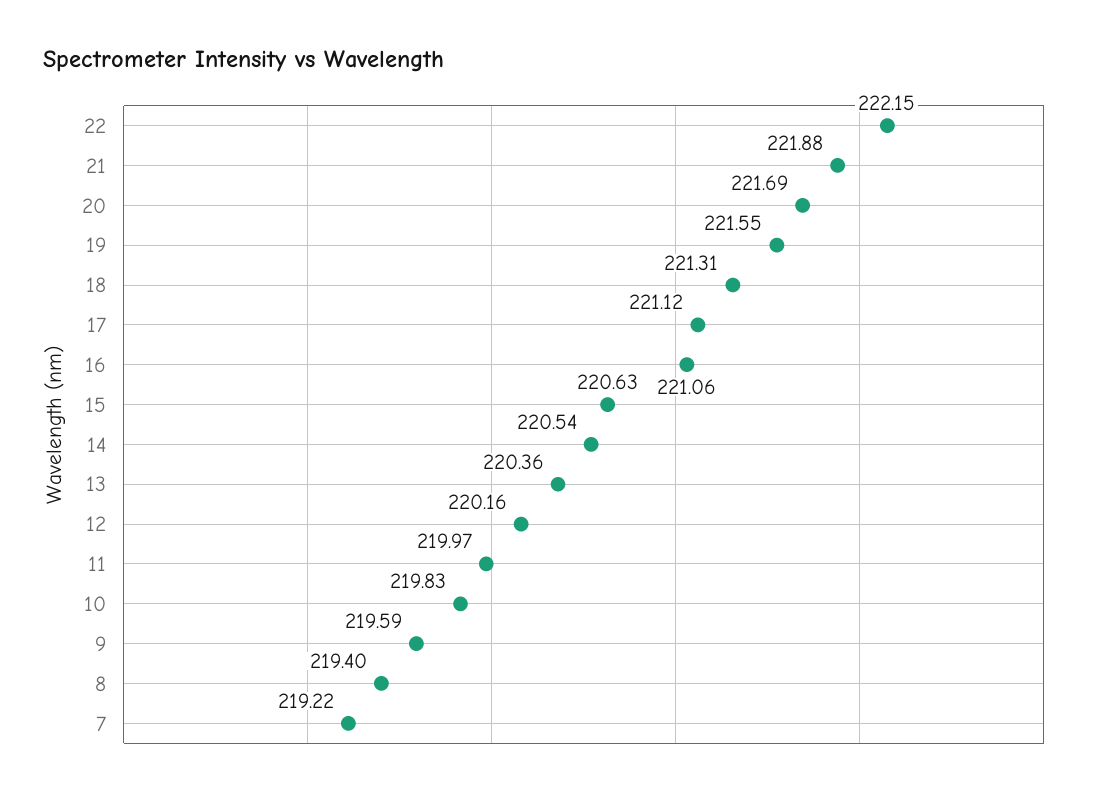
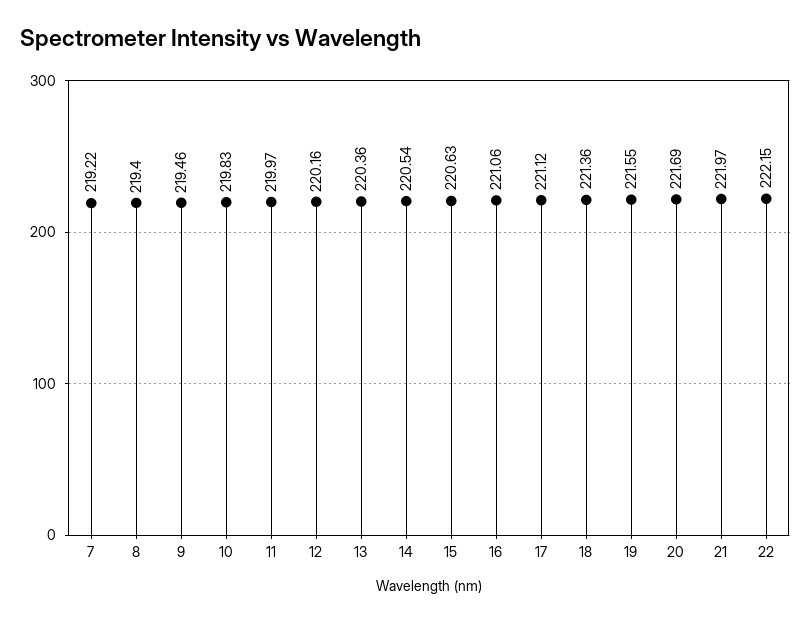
21: 221.88 -> 221.97
18: 221.31 -> 221.36
9: 219.59 -> 219.46

